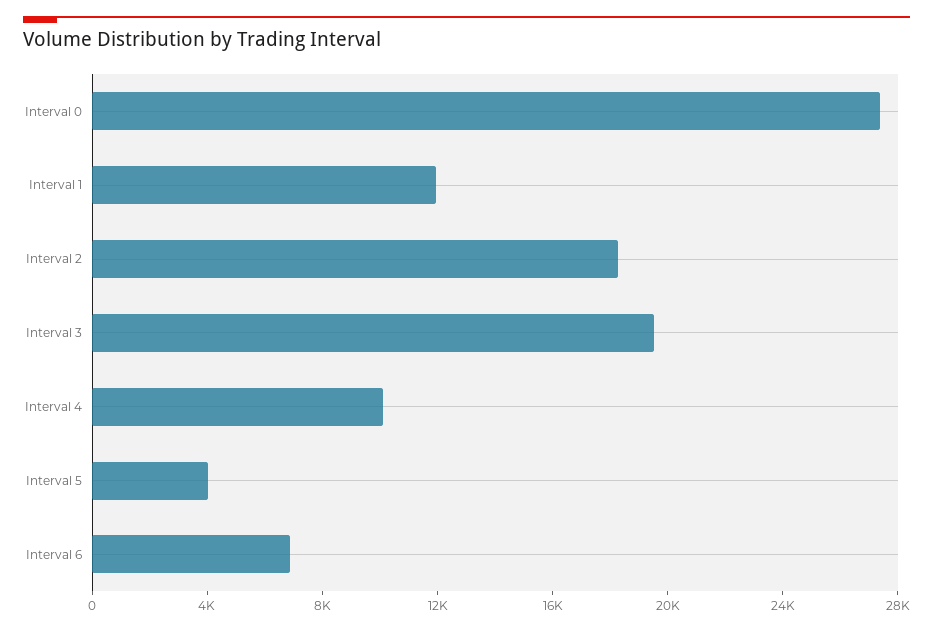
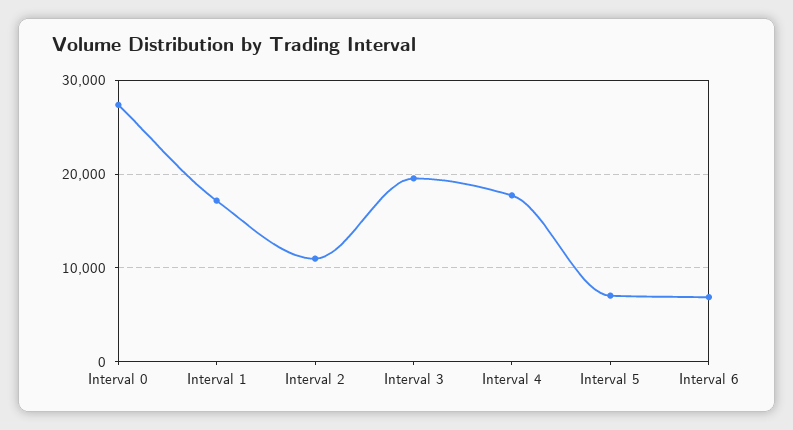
Interval 1: 12000 -> 17000
Interval 2: 18000 -> 11000
Interval 4: 10000 -> 18000
Interval 5: 4000 -> 7000

